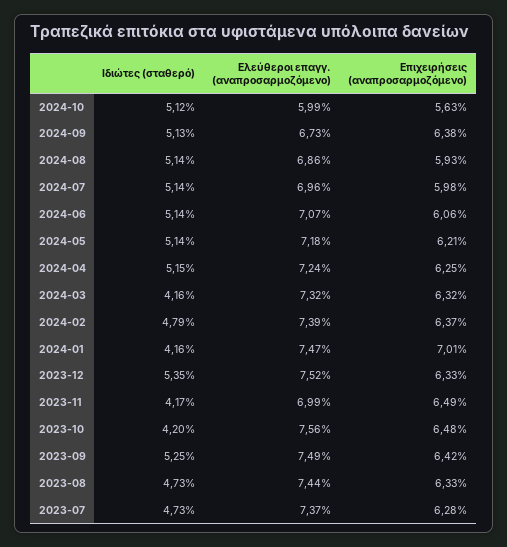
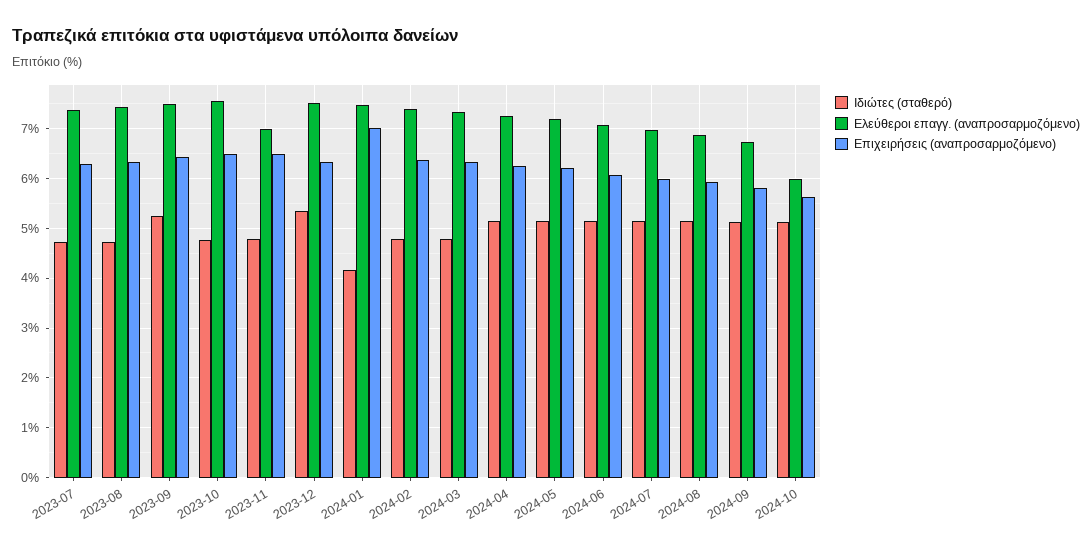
Επιχειρήσεις (αναπροσαρμοζόμενο), 2024-09: 6.38 -> 5.8
Ιδιώτες (σταθερό), 2024-03: 4.16 -> 4.8
Ιδιώτες (σταθερό), 2023-11: 4.17 -> 4.8
Ιδιώτες (σταθερό), 2023-10: 4.2 -> 4.8

